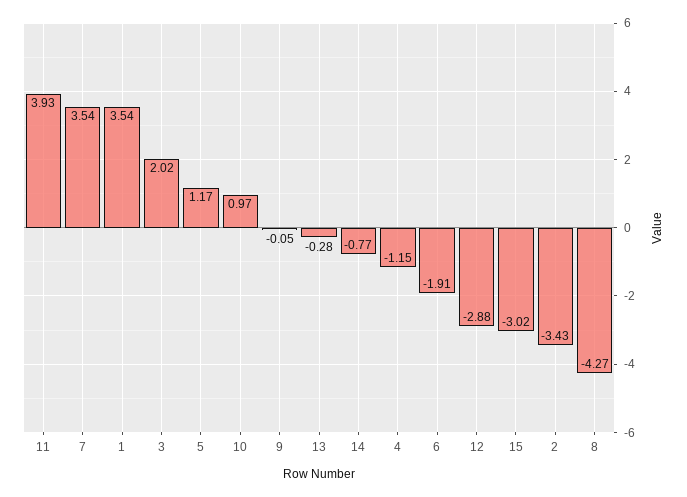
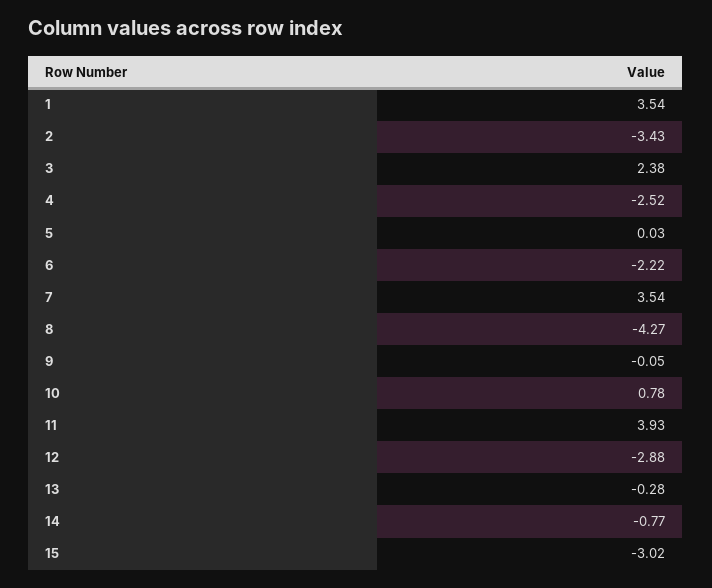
3: 2.02 -> 2.38
5: 1.17 -> 0.03
10: 0.97 -> 0.78
4: -1.15 -> -2.52
6: -1.91 -> -2.22

